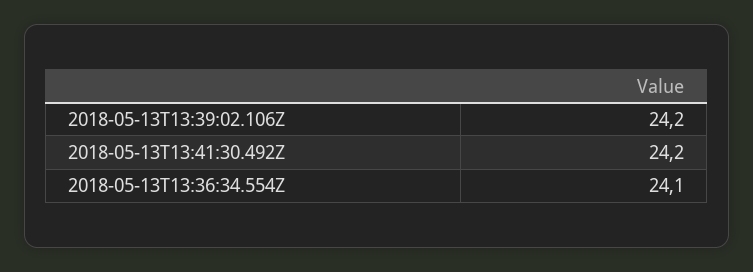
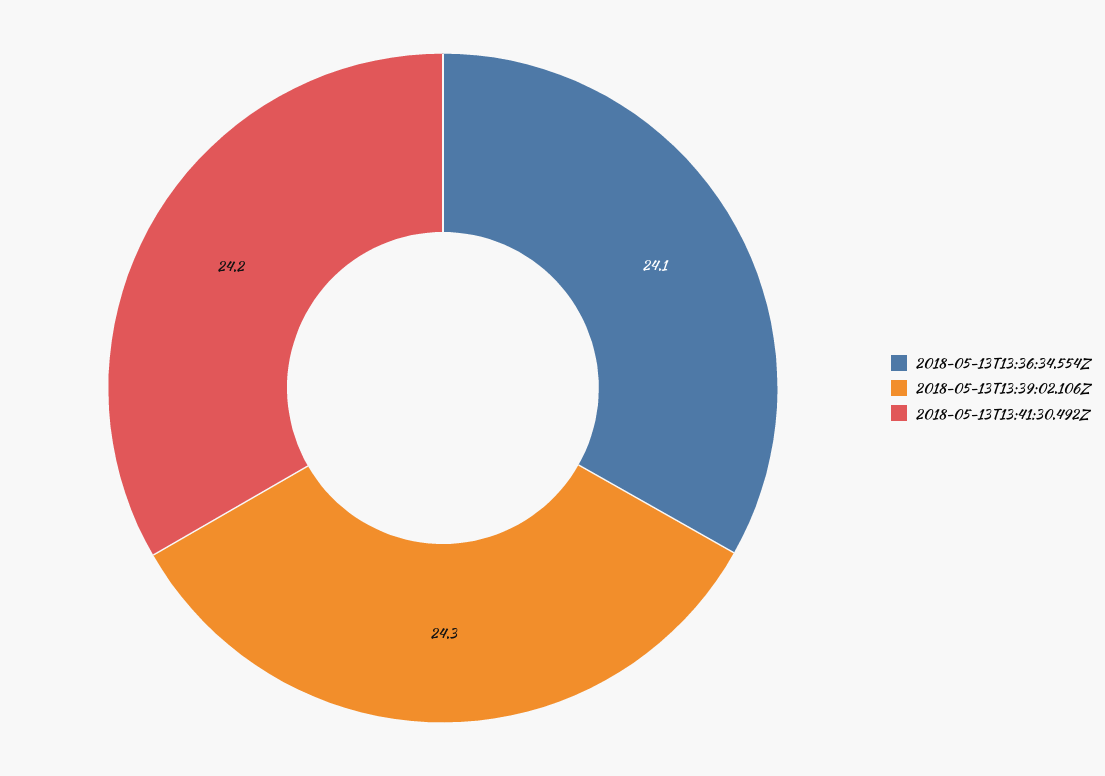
2018-05-13T13:39:02.106Z: 24.2 -> 24.3

